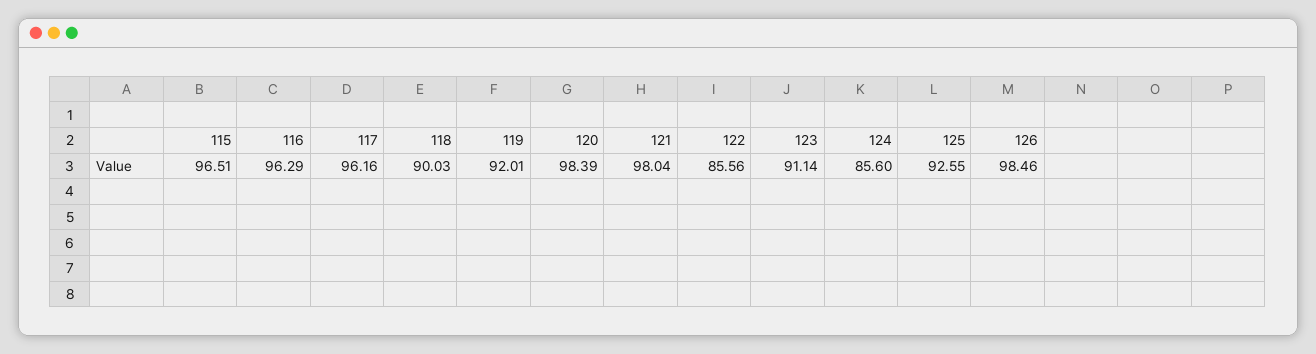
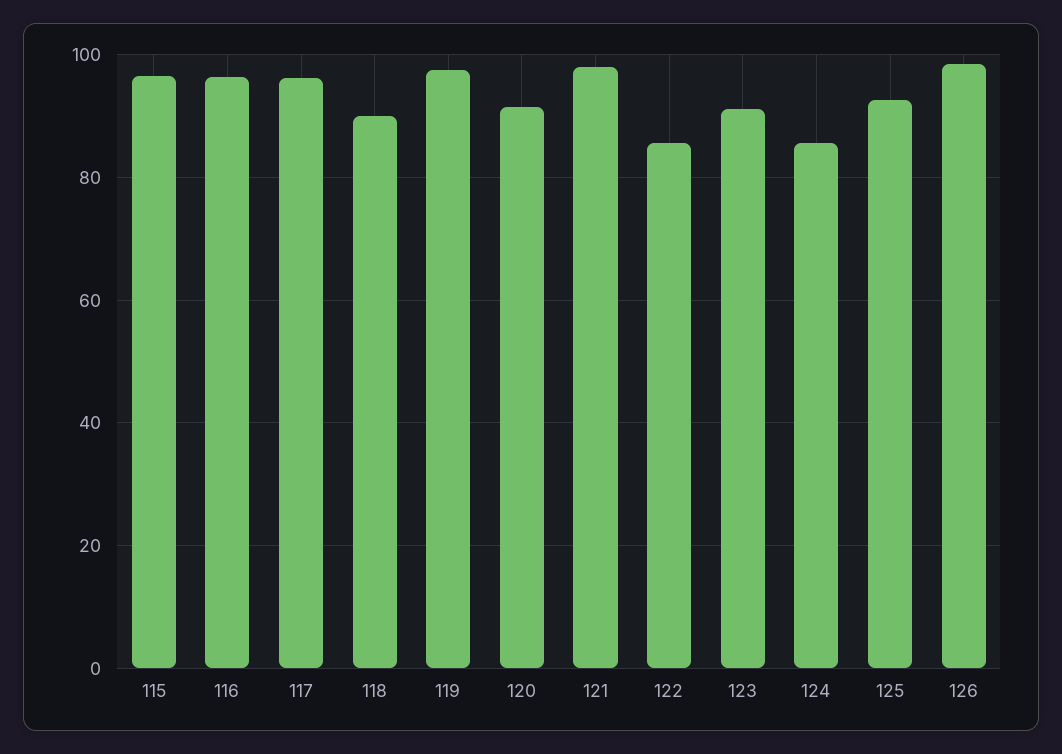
119: 92.01 -> 98
120: 98.39 -> 92

